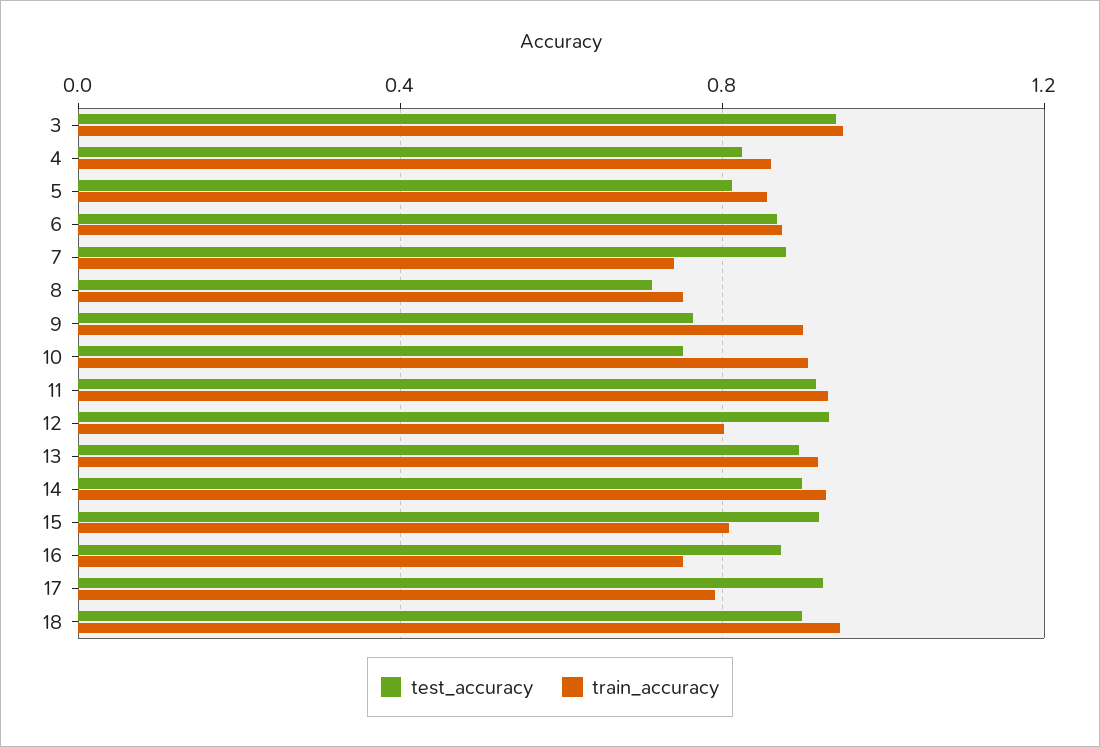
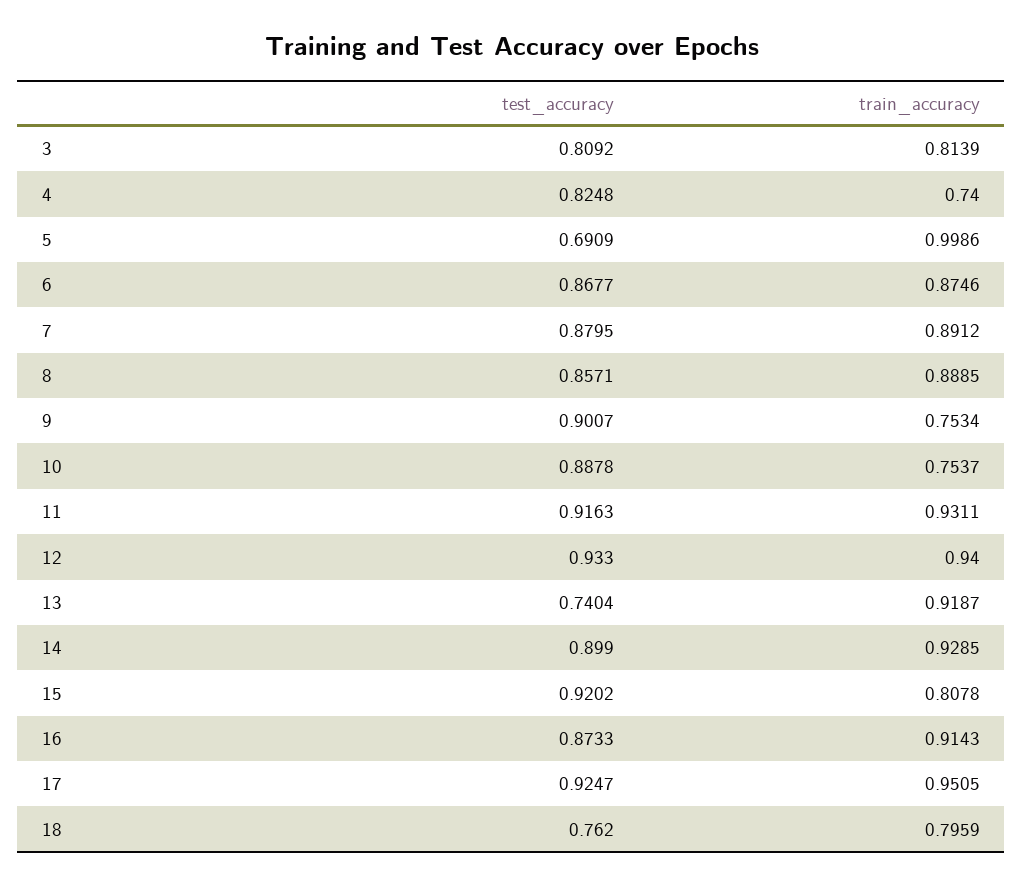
test_accuracy, 3: 0.95 -> 0.8092
train_accuracy, 3: 0.95 -> 0.8139
train_accuracy, 4: 0.85 -> 0.74
test_accuracy, 5: 0.8 -> 0.6909
train_accuracy, 5: 0.85 -> 0.9986
train_accuracy, 7: 0.75 -> 0.8912
test_accuracy, 8: 0.7 -> 0.8571
train_accuracy, 8: 0.75 -> 0.8885
test_accuracy, 9: 0.75 -> 0.9007
train_accuracy, 9: 0.9 -> 0.7534
test_accuracy, 10: 0.75 -> 0.8878
train_accuracy, 10: 0.9 -> 0.7537
train_accuracy, 12: 0.8 -> 0.94
test_accuracy, 13: 0.9 -> 0.7404
train_accuracy, 16: 0.75 -> 0.9143
train_accuracy, 17: 0.8 -> 0.9505
test_accuracy, 18: 0.9 -> 0.762
train_accuracy, 18: 0.95 -> 0.7959

